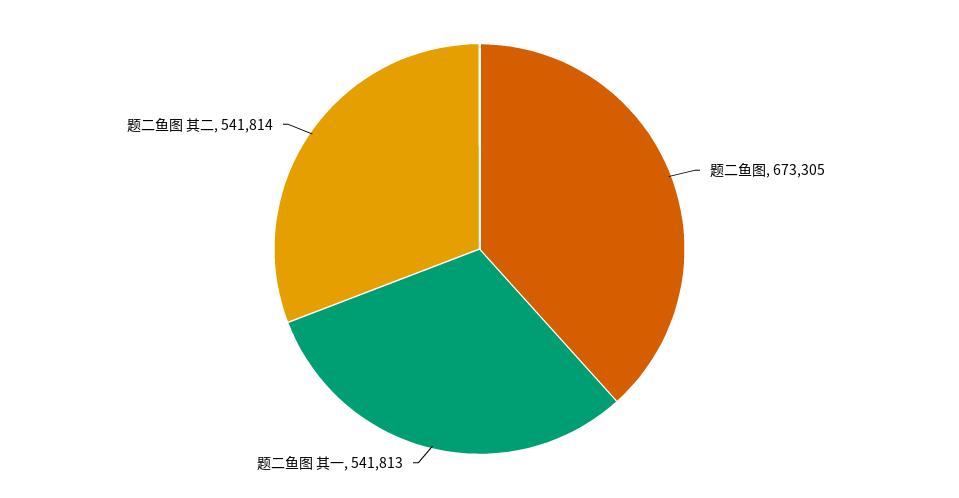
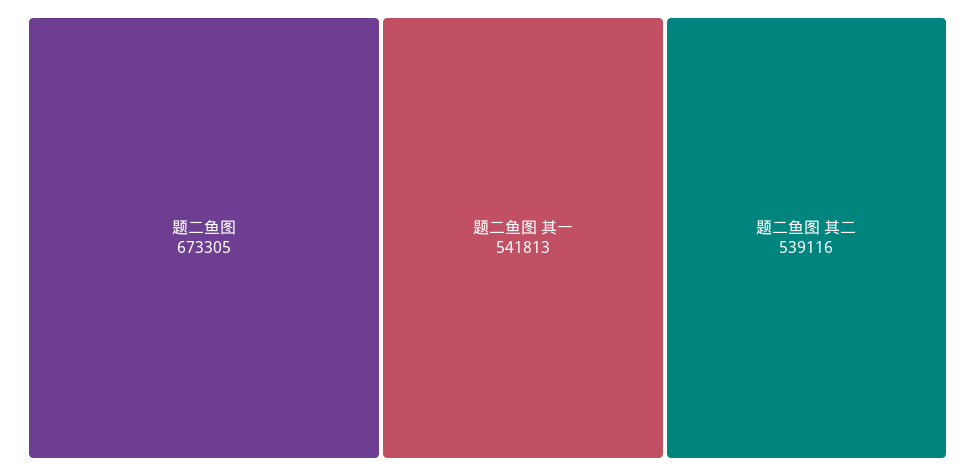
题二鱼图 其二: 541814 -> 539116

